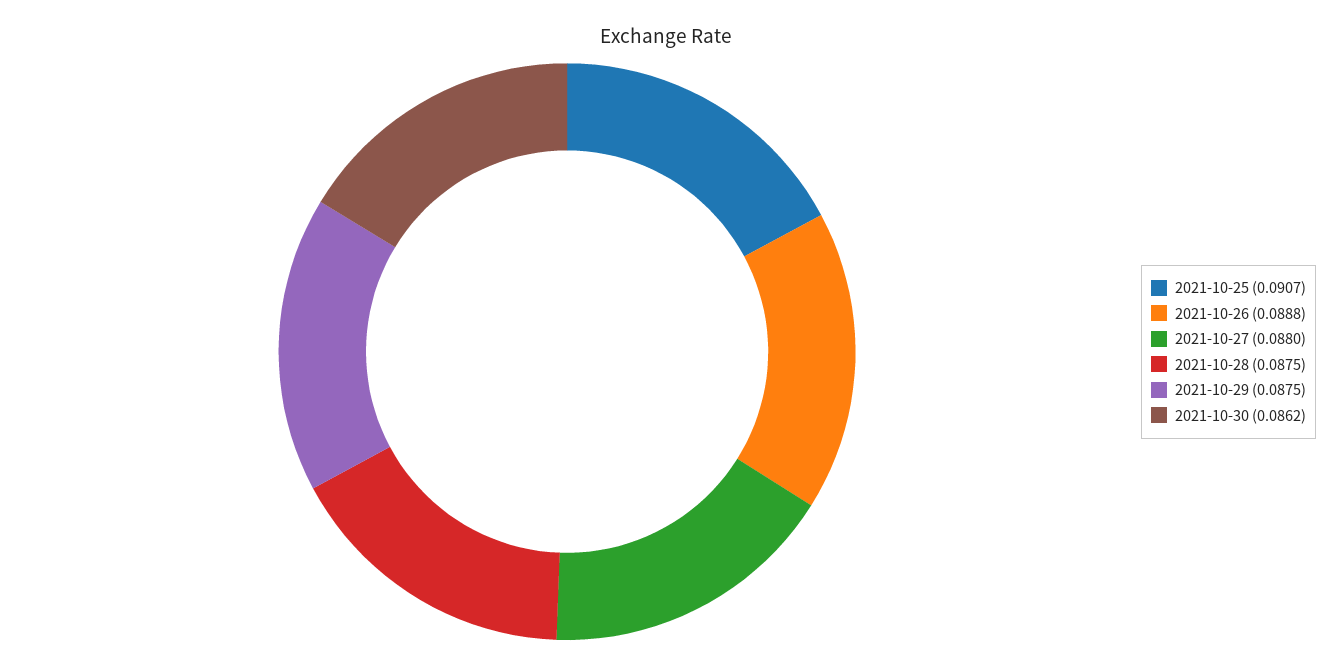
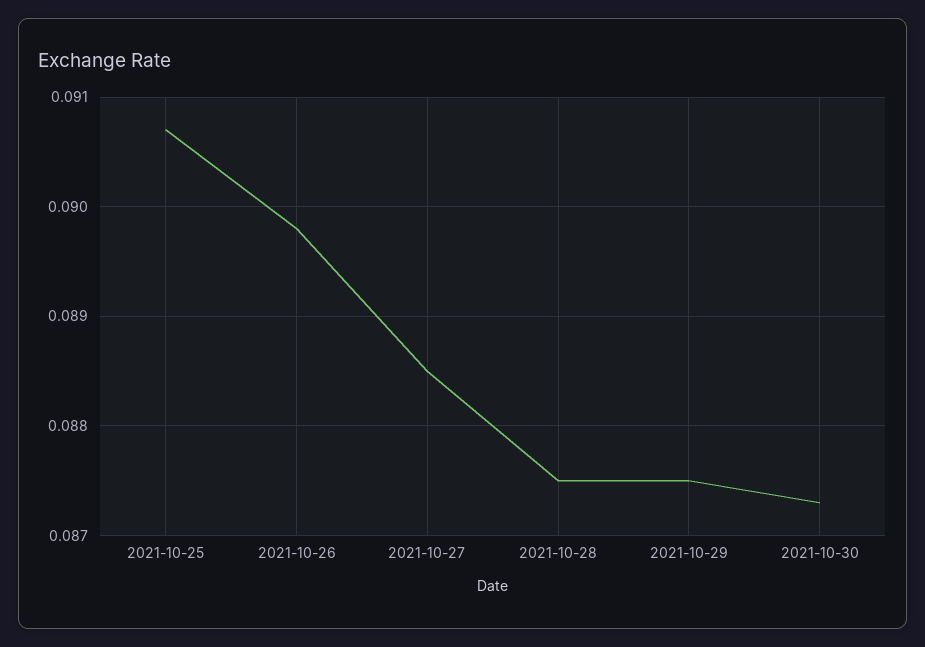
2021-10-26: 0.0888 -> 0.0898
2021-10-27: 0.088 -> 0.0885
2021-10-30: 0.0862 -> 0.0873

